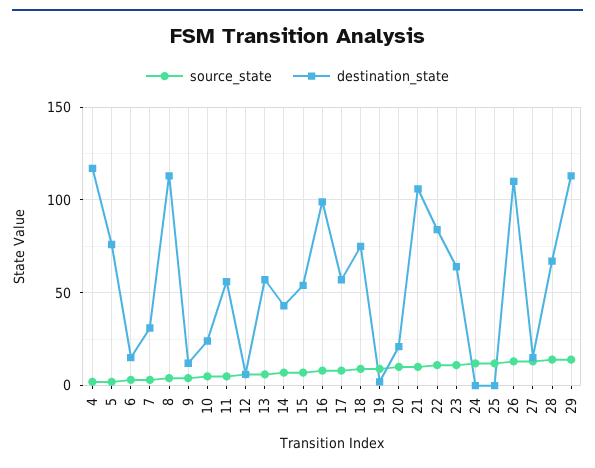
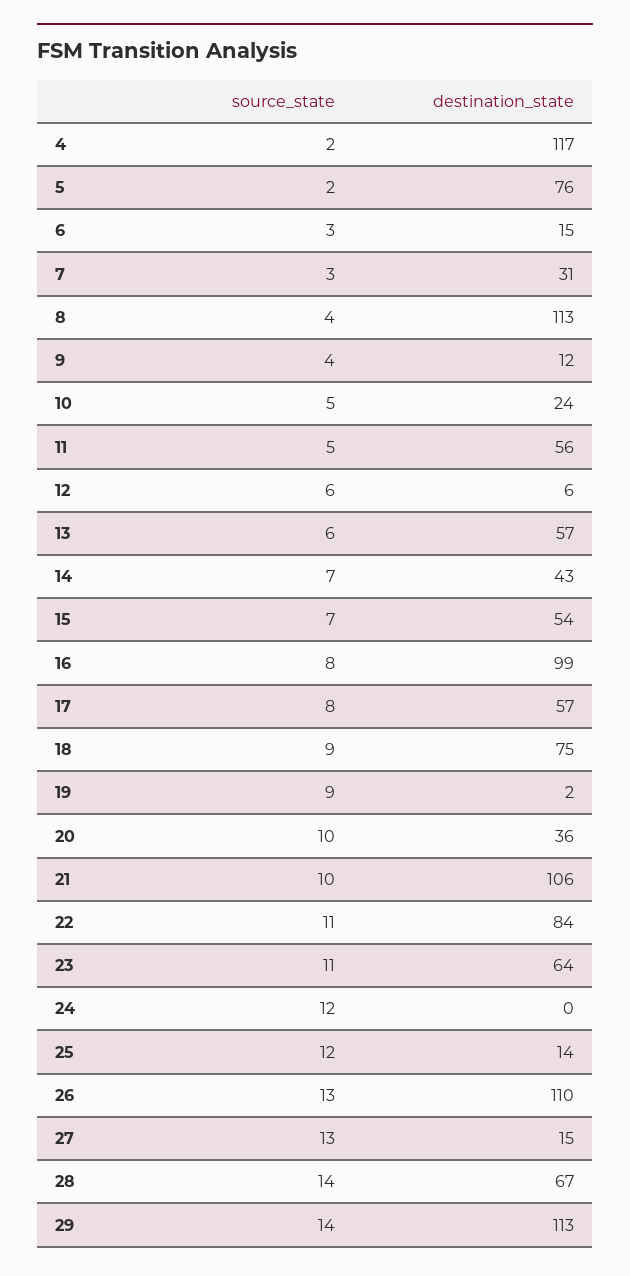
destination_state, 20: 20 -> 36
destination_state, 25: 0 -> 14

